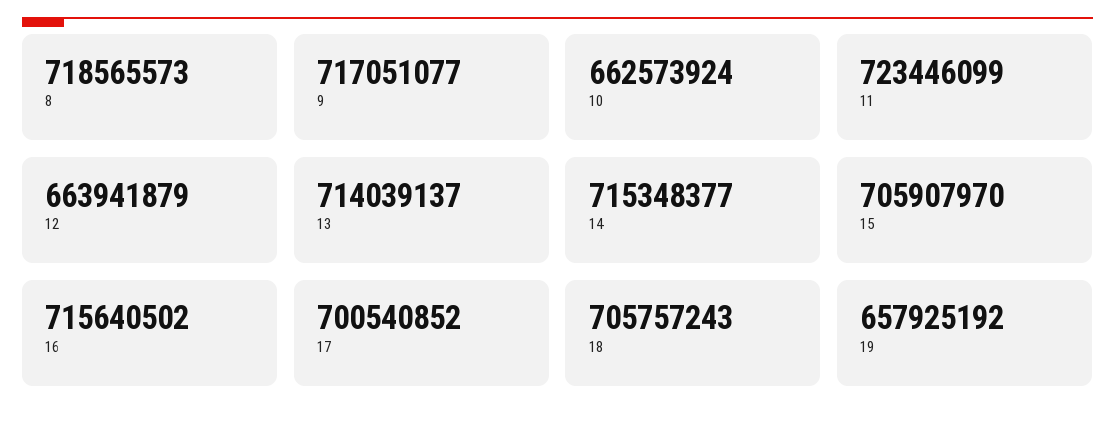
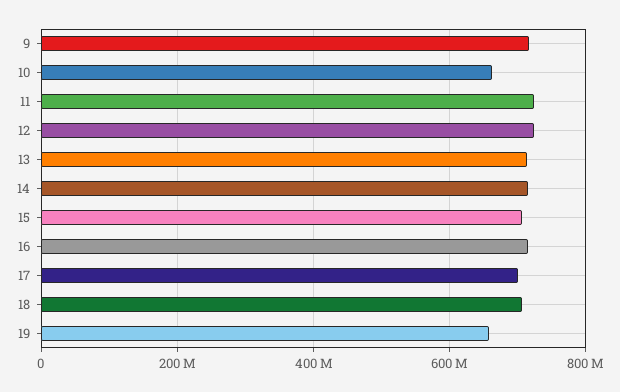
8: 718565573 -> none
12: 663941879 -> 720000000

